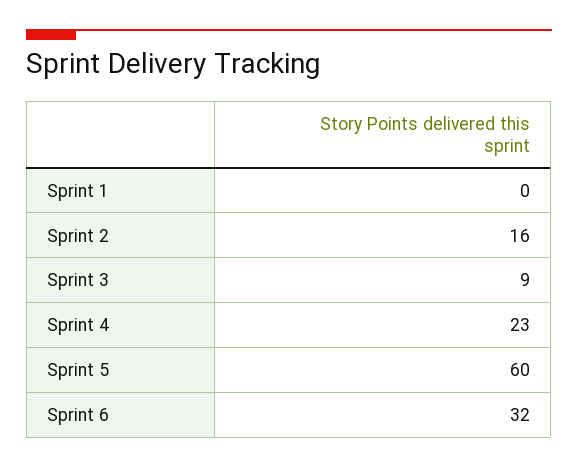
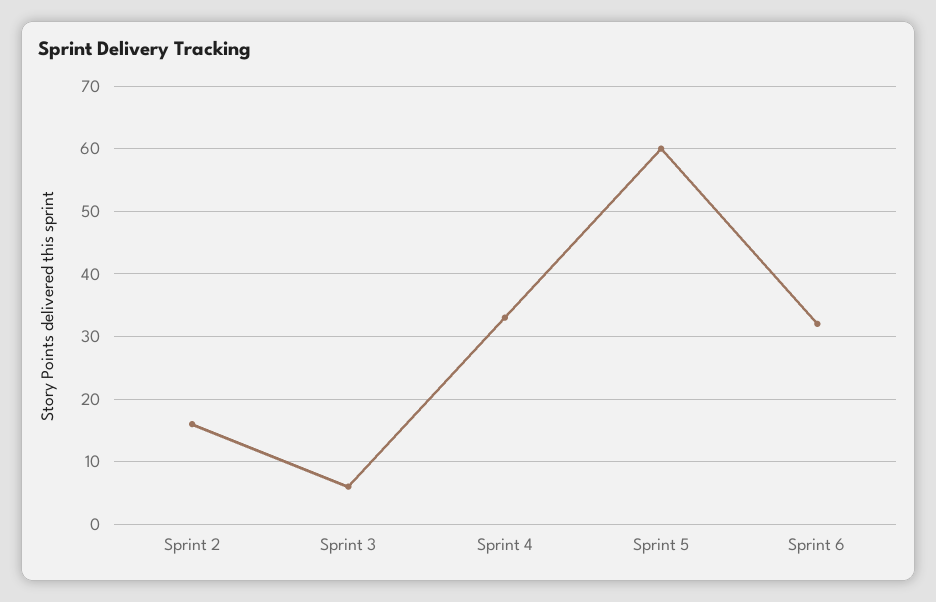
Sprint 1: 0 -> none
Sprint 3: 9 -> 6
Sprint 4: 23 -> 33

